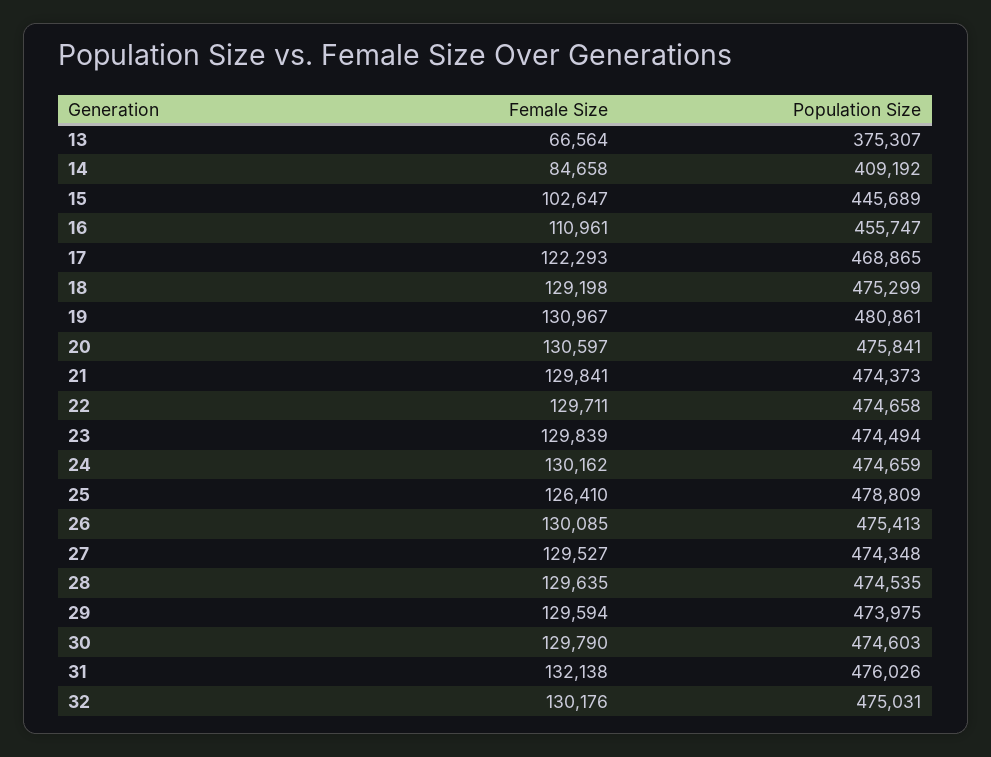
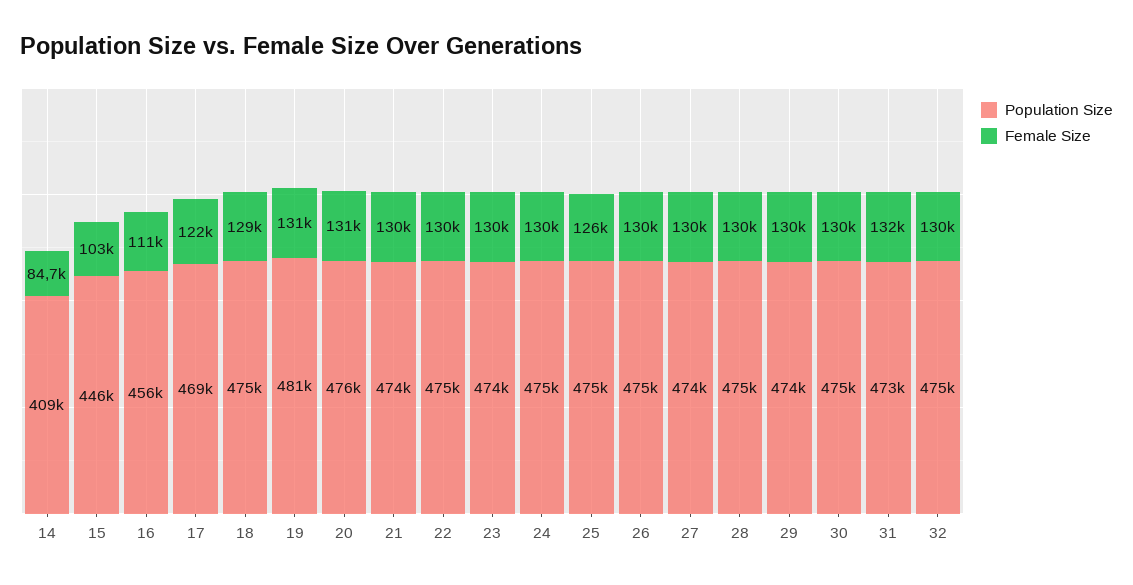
Female Size, 13: 66564 -> none
Population Size, 13: 375307 -> none
Population Size, 25: 478809 -> 475000
Population Size, 31: 476026 -> 473000

